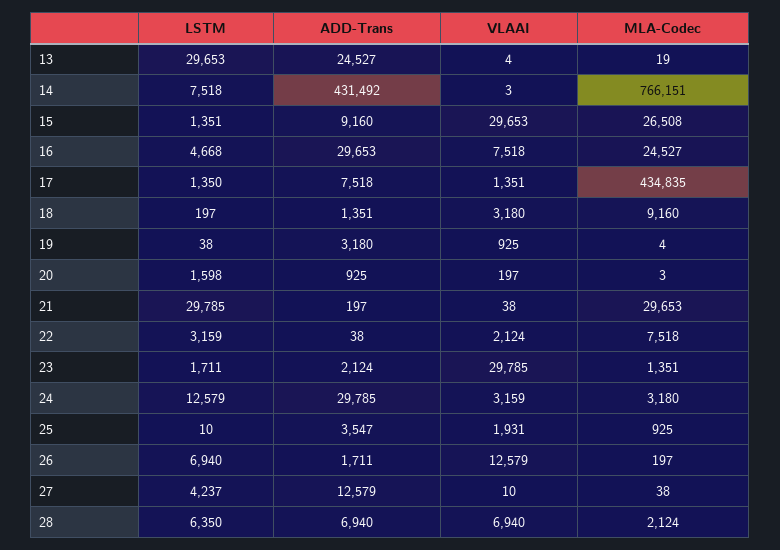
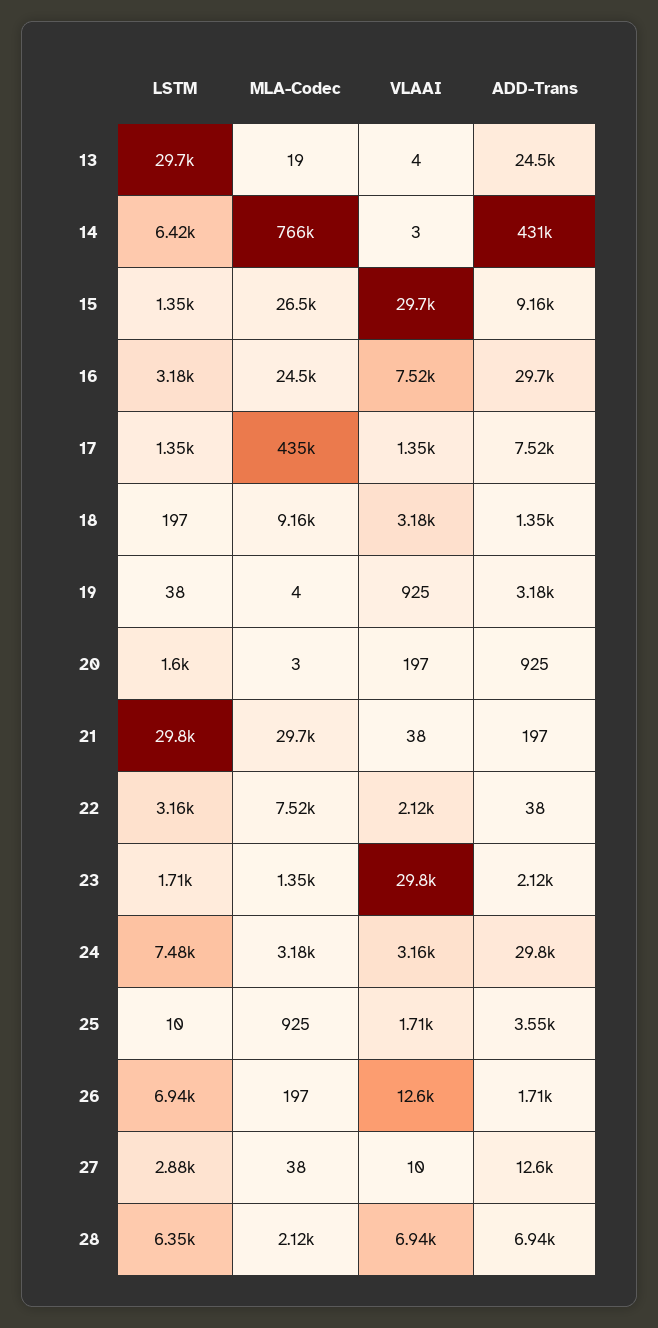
LSTM, 14: 7518 -> 6420
LSTM, 16: 4668 -> 3180
LSTM, 24: 12579 -> 7480
VLAAI, 25: 1931 -> 1710
LSTM, 27: 4237 -> 2880

